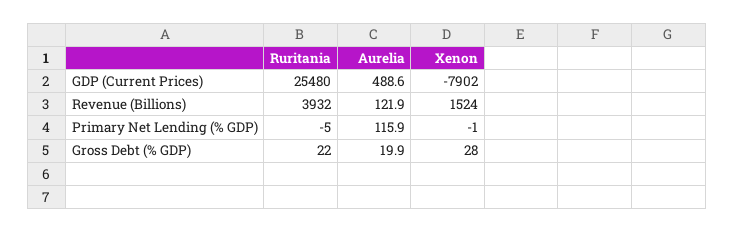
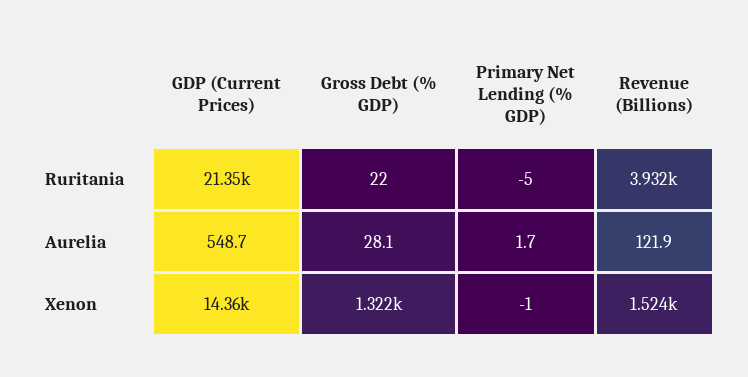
Ruritania, GDP (Current Prices): 25480 -> 21350
Aurelia, GDP (Current Prices): 488.6 -> 548.7
Xenon, GDP (Current Prices): -7902 -> 14360
Aurelia, Primary Net Lending (% GDP): 115.9 -> 1.7
Aurelia, Gross Debt (% GDP): 19.9 -> 28.1
Xenon, Gross Debt (% GDP): 28 -> 1322

